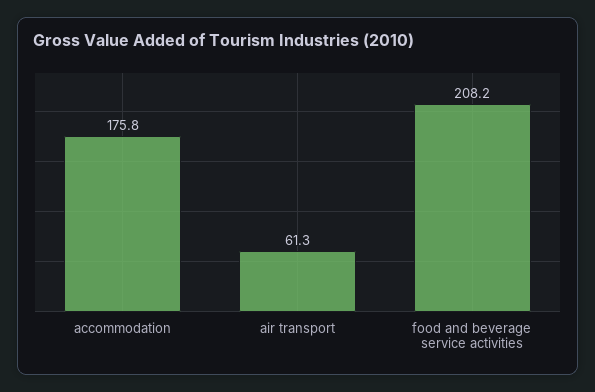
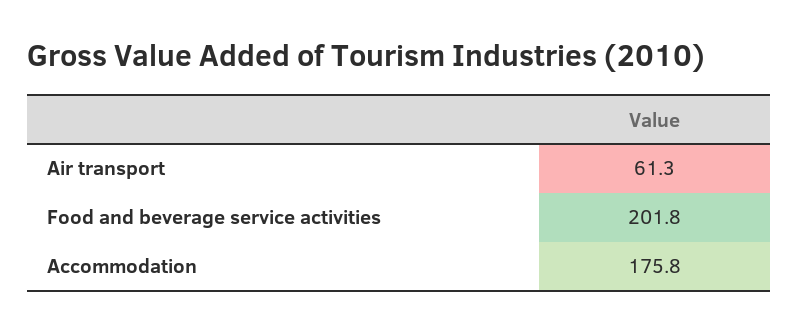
food and beverage service activities: 208.2 -> 201.8

